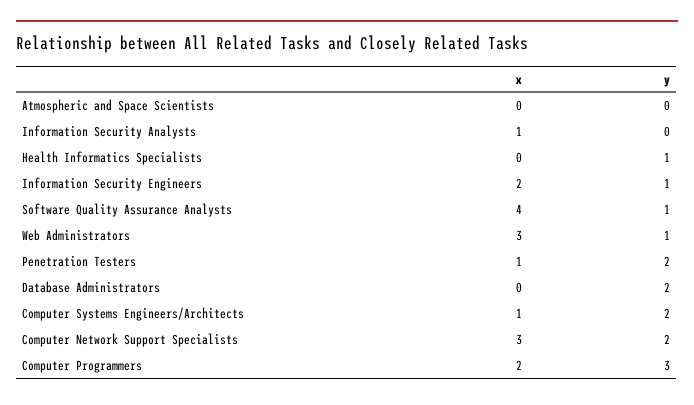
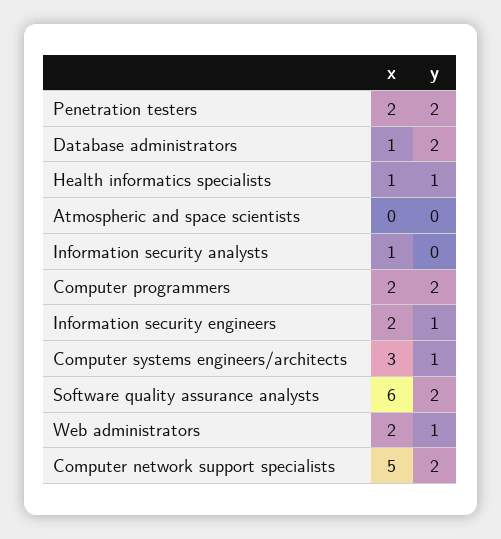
x, Health Informatics Specialists: 0 -> 1
x, Software Quality Assurance Analysts: 4 -> 6
y, Software Quality Assurance Analysts: 1 -> 2
x, Web Administrators: 3 -> 2
x, Penetration Testers: 1 -> 2
x, Database Administrators: 0 -> 1
x, Computer Systems Engineers/Architects: 1 -> 3
y, Computer Systems Engineers/Architects: 2 -> 1
x, Computer Network Support Specialists: 3 -> 5
y, Computer Programmers: 3 -> 2

